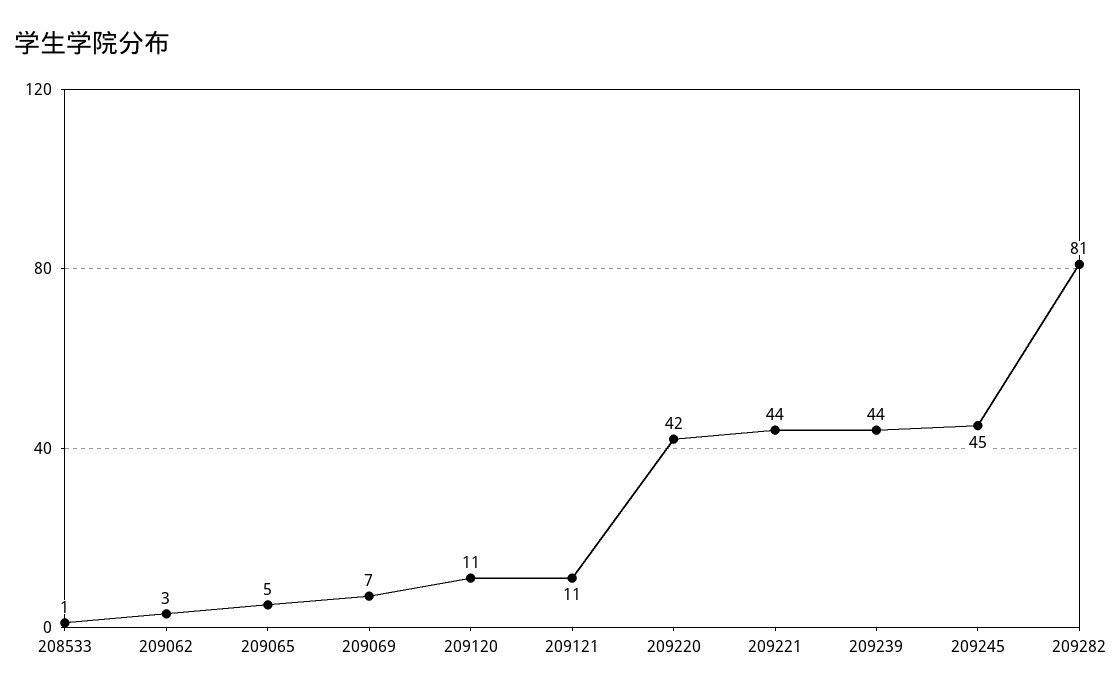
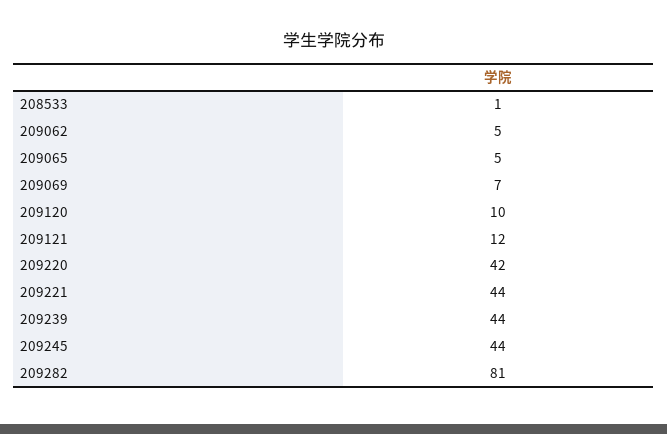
209062: 3 -> 5
209120: 11 -> 10
209121: 11 -> 12
209245: 45 -> 44

